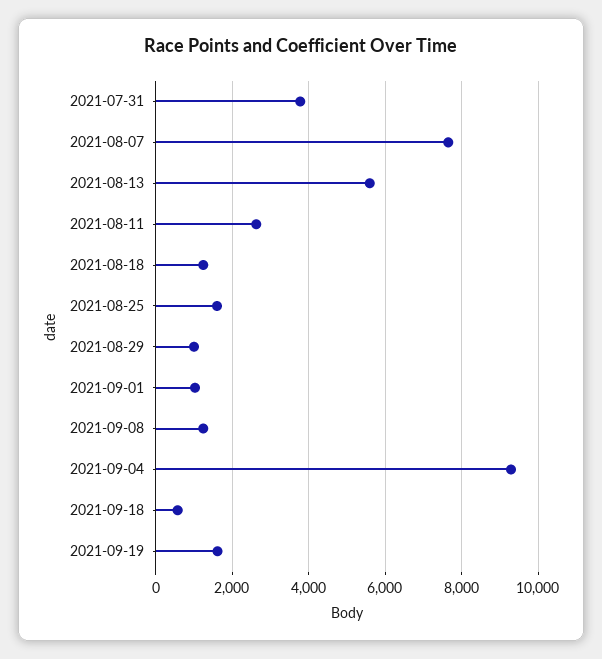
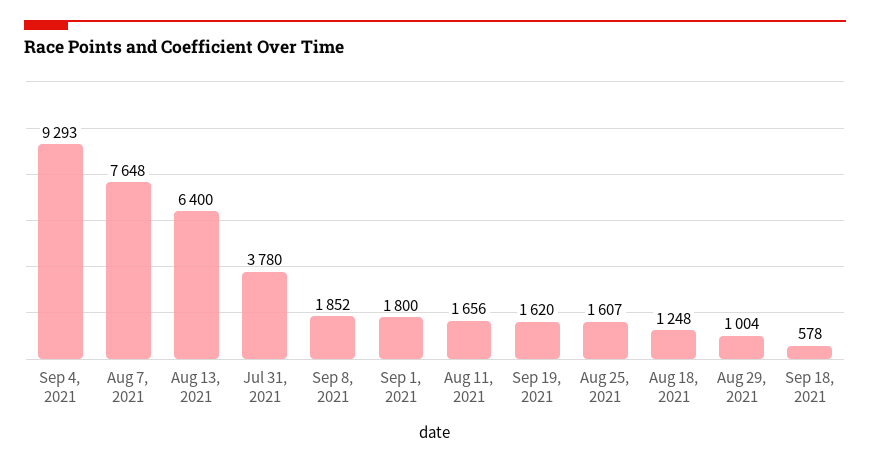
2021-08-13: 5600 -> 6400
2021-08-11: 2600 -> 1656
2021-09-01: 1000 -> 1800
2021-09-08: 1200 -> 1852

